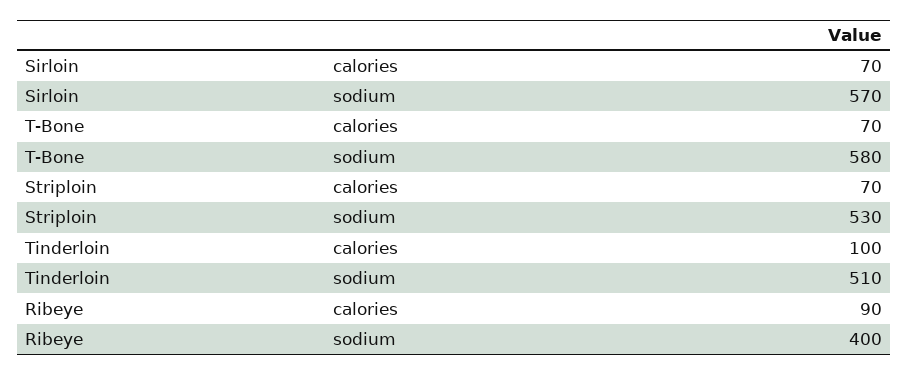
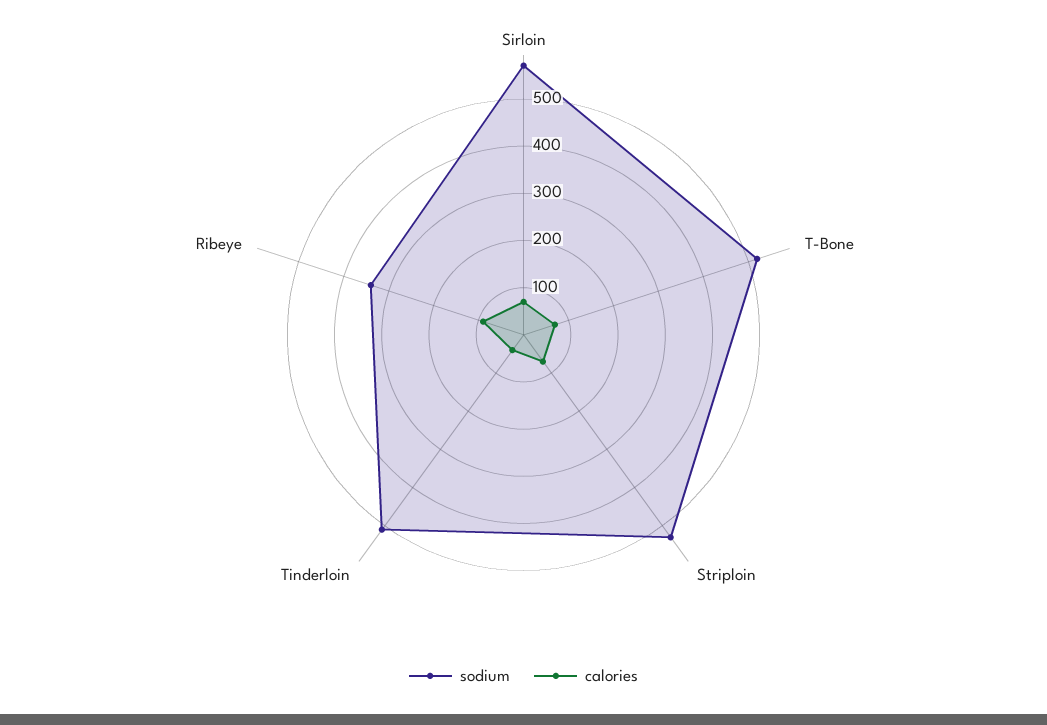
sodium, T-Bone: 580 -> 520
calories, Tinderloin: 100 -> 40
sodium, Ribeye: 400 -> 340

